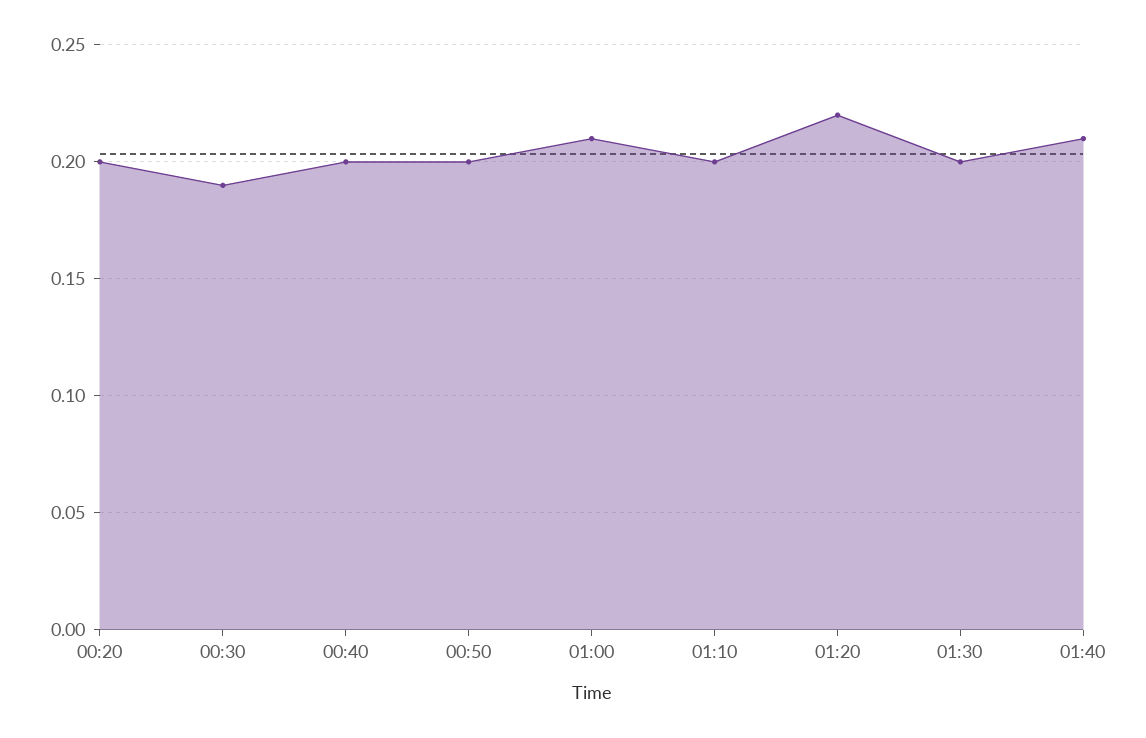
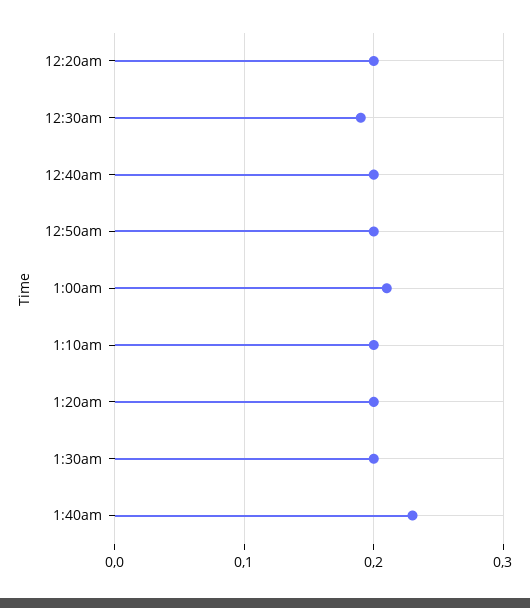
01:20: 0.22 -> 0.2
01:40: 0.21 -> 0.23

